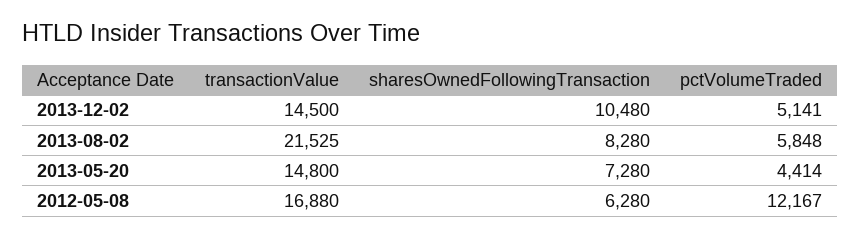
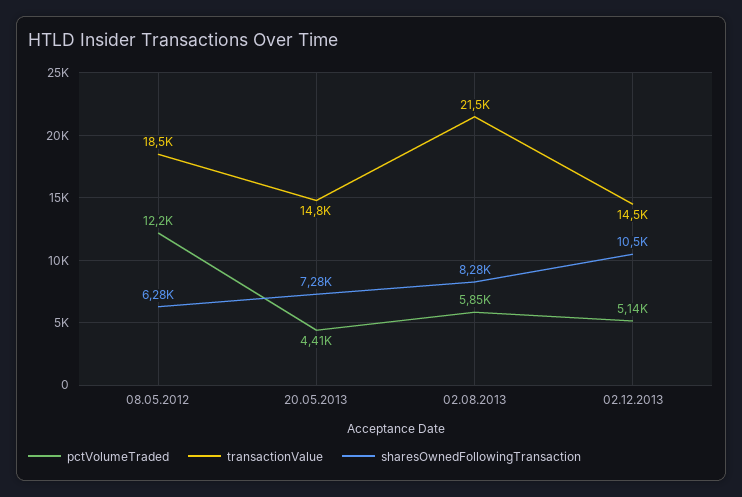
transactionValue, 2012-05-08: 16880 -> 18500

